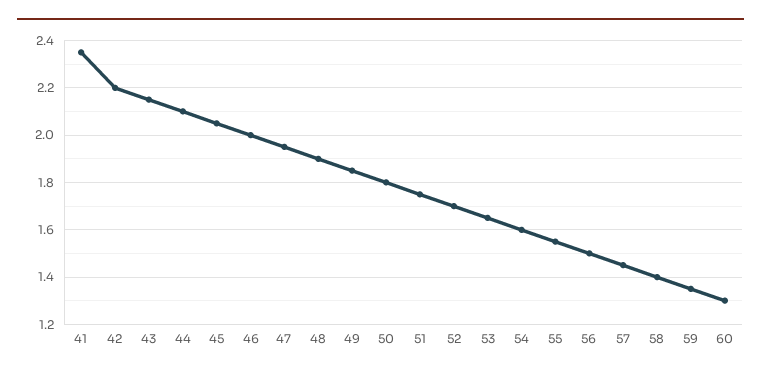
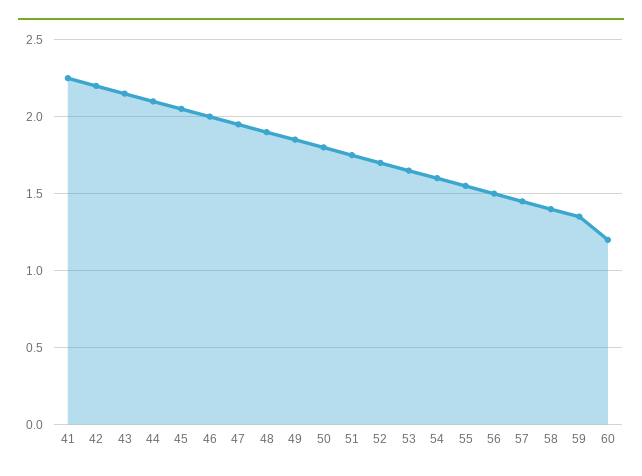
41: 2.35 -> 2.25
60: 1.3 -> 1.2

